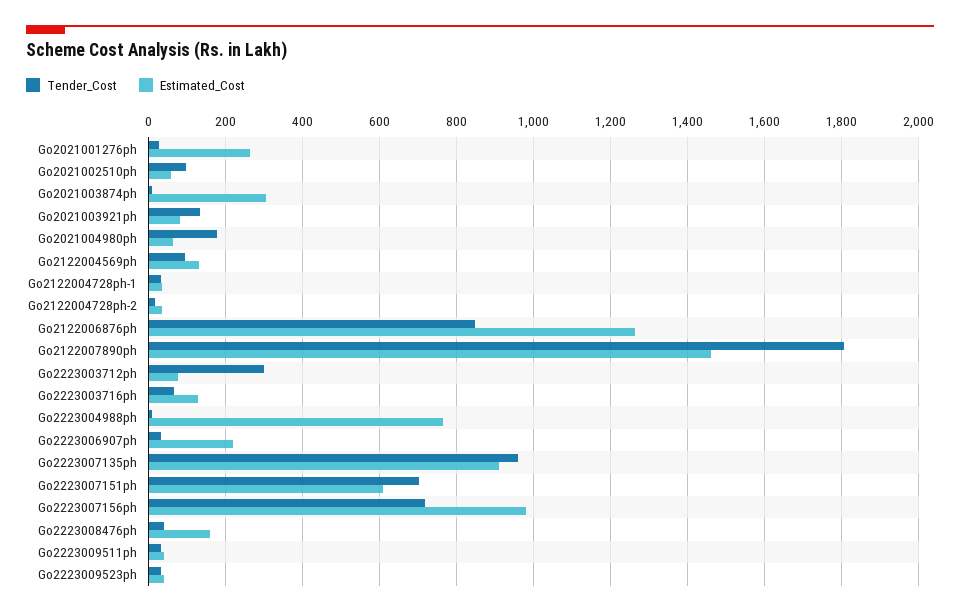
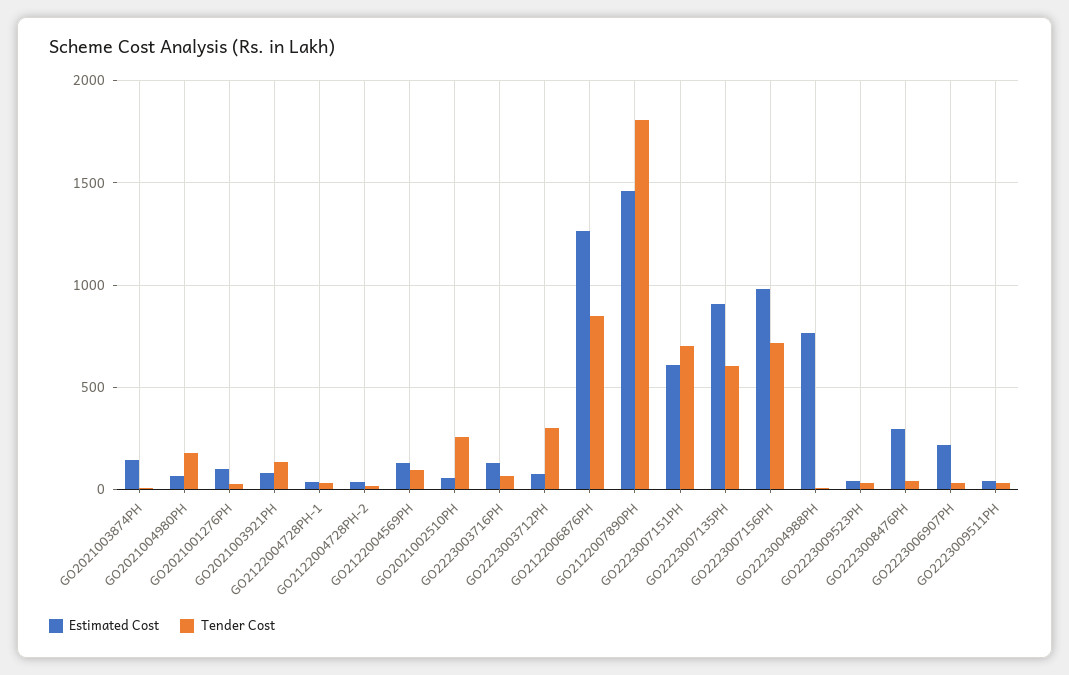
Estimated_Cost, Go2021001276ph: 260 -> 100
Tender_Cost, Go2021002510ph: 100 -> 250
Estimated_Cost, Go2021003874ph: 300 -> 150
Tender_Cost, Go2223007135ph: 960 -> 600
Estimated_Cost, Go2223008476ph: 160 -> 300

